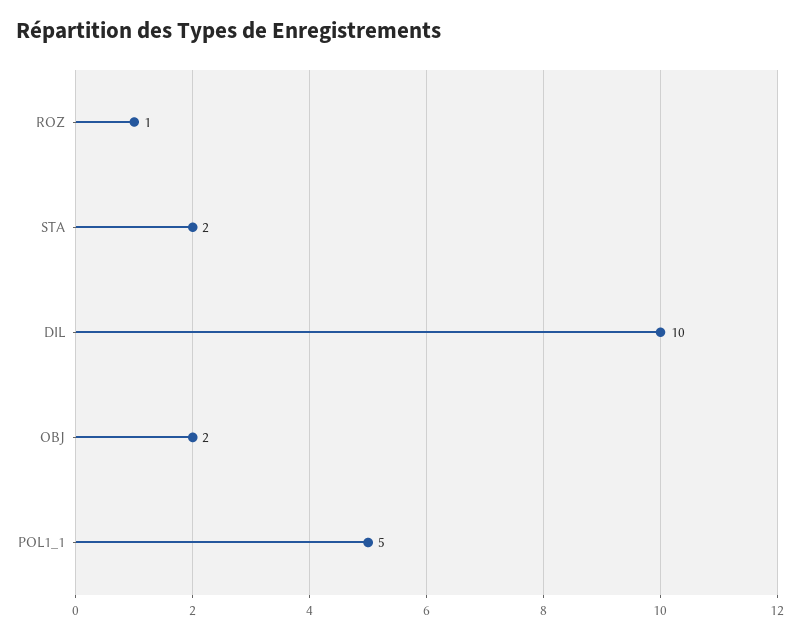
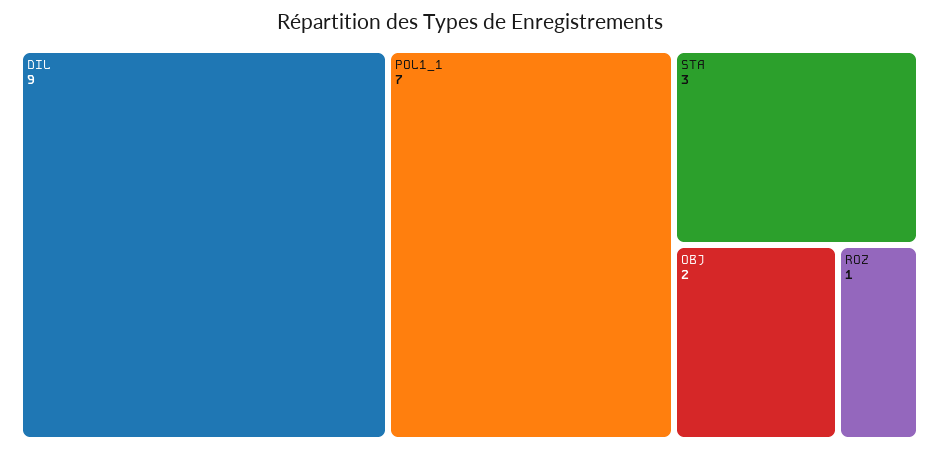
STA: 2 -> 3
DIL: 10 -> 9
POL1_1: 5 -> 7

